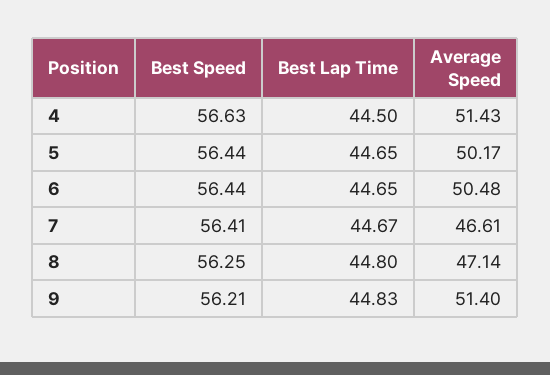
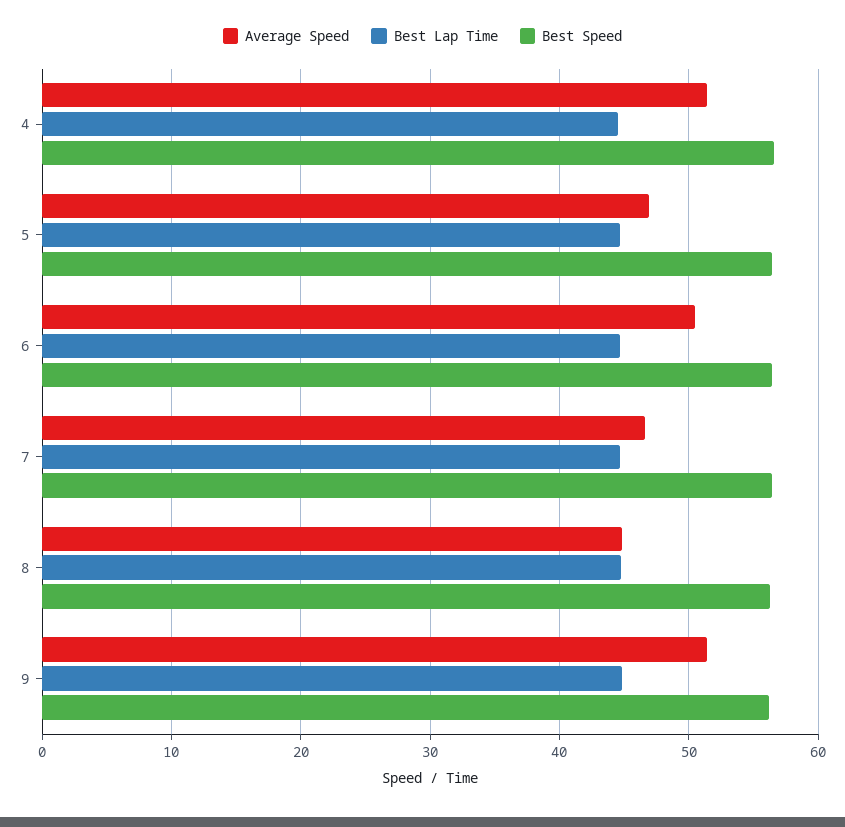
Average Speed, 5: 50.17 -> 47
Average Speed, 8: 47.14 -> 45

